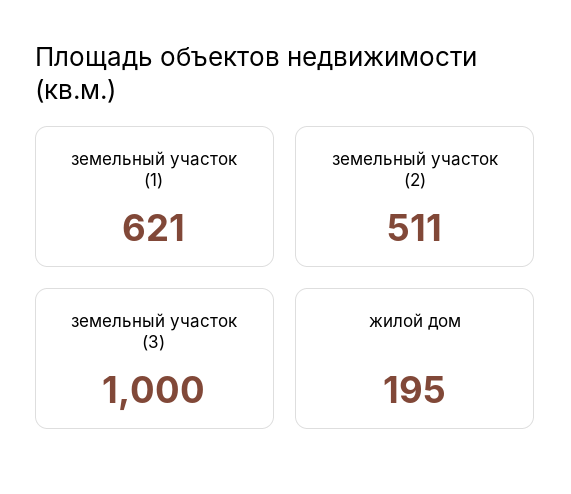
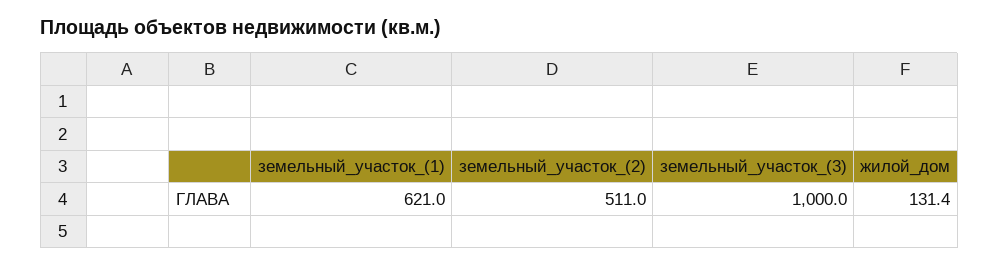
жилой дом: 195 -> 131.4

